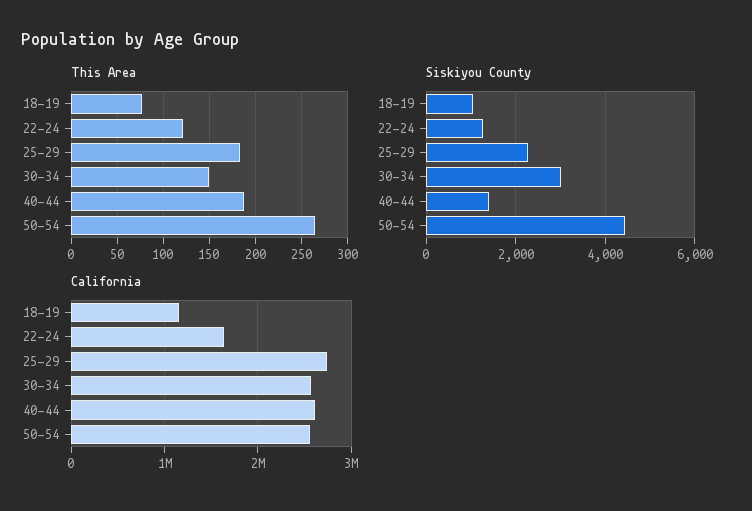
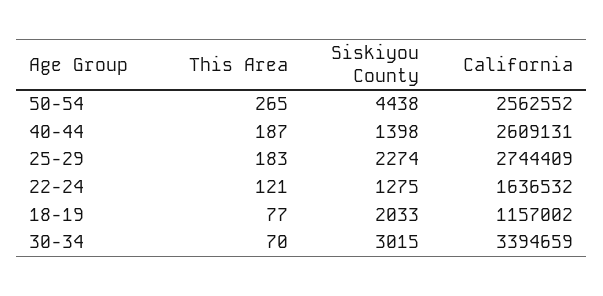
This Area, 30-34: 150 -> 70
Siskiyou County, 18-19: 1000 -> 2033
California, 30-34: 2600000 -> 3394659

